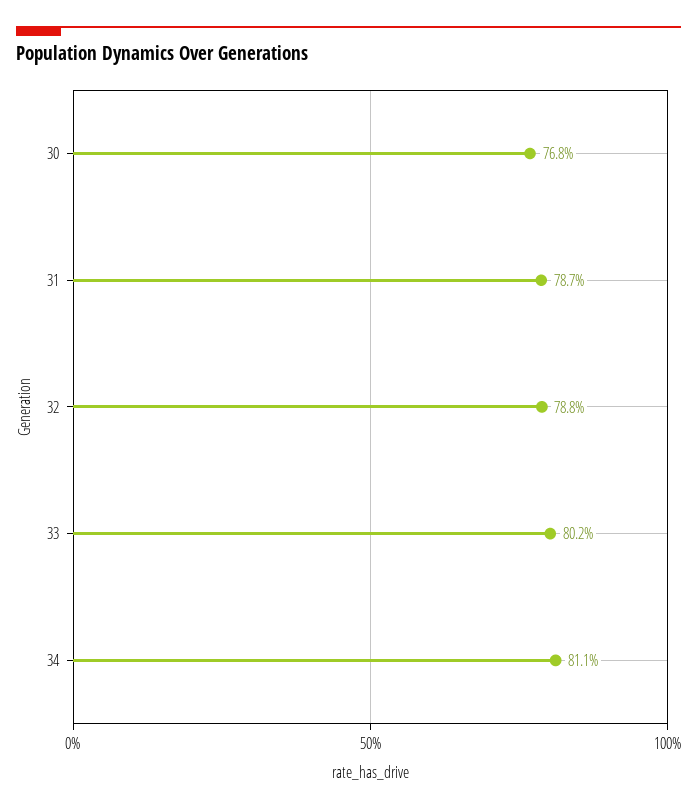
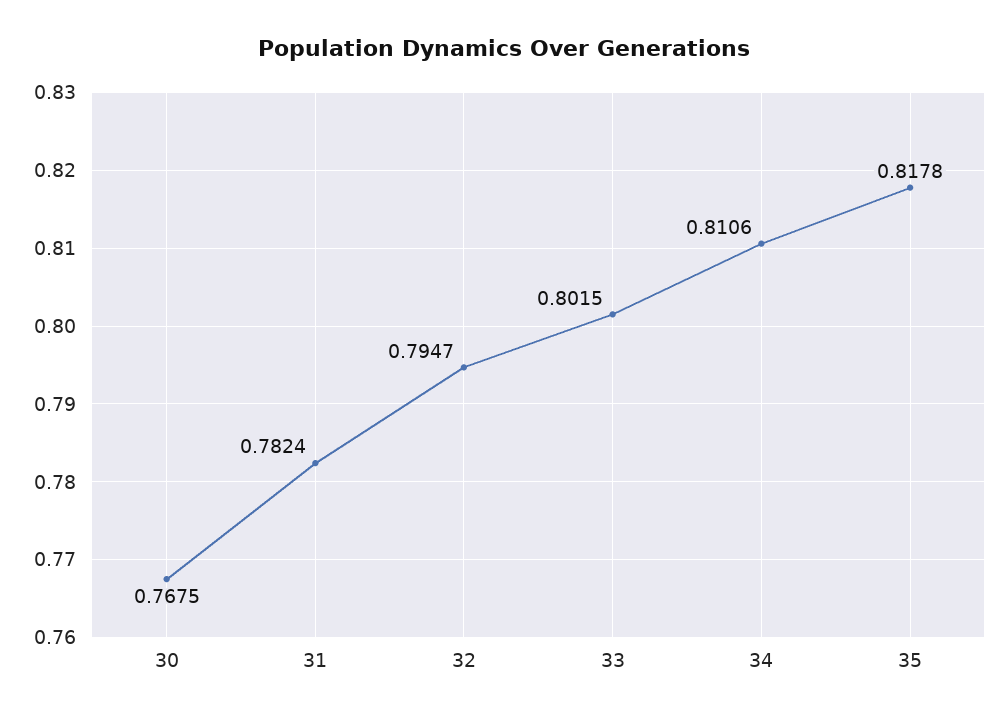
31: 0.787 -> 0.7824
32: 0.788 -> 0.7947
35: none -> 0.8178

